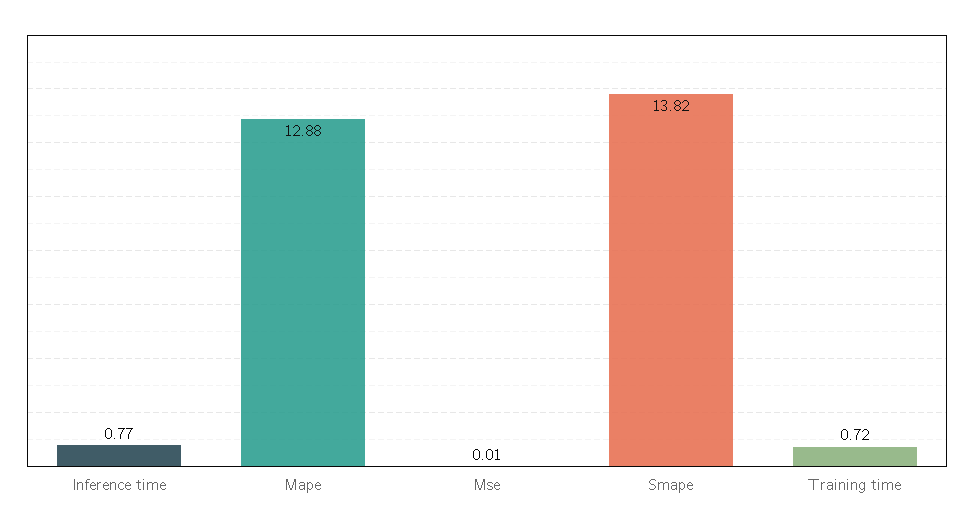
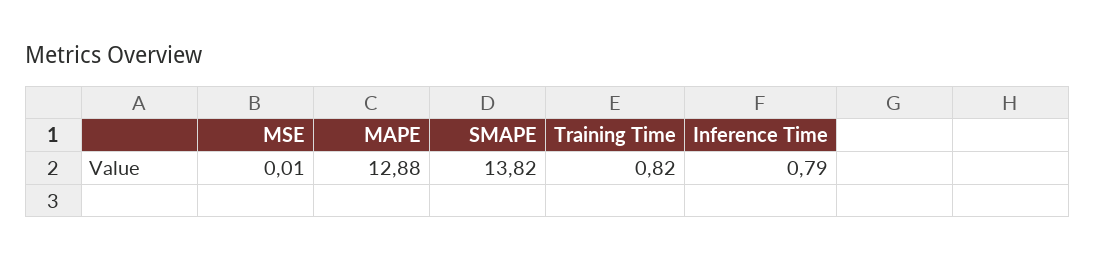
Inference time: 0.77 -> 0.79
Training time: 0.72 -> 0.82

